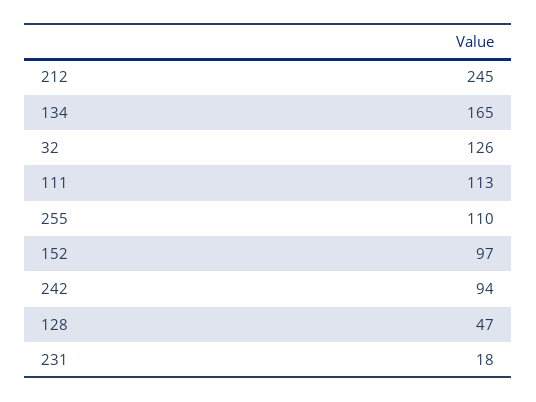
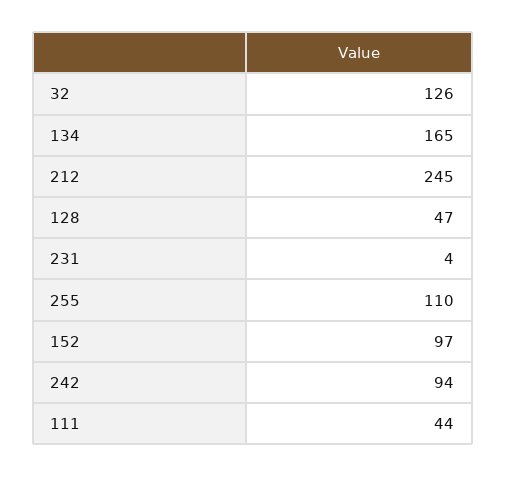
111: 113 -> 44
231: 18 -> 4

